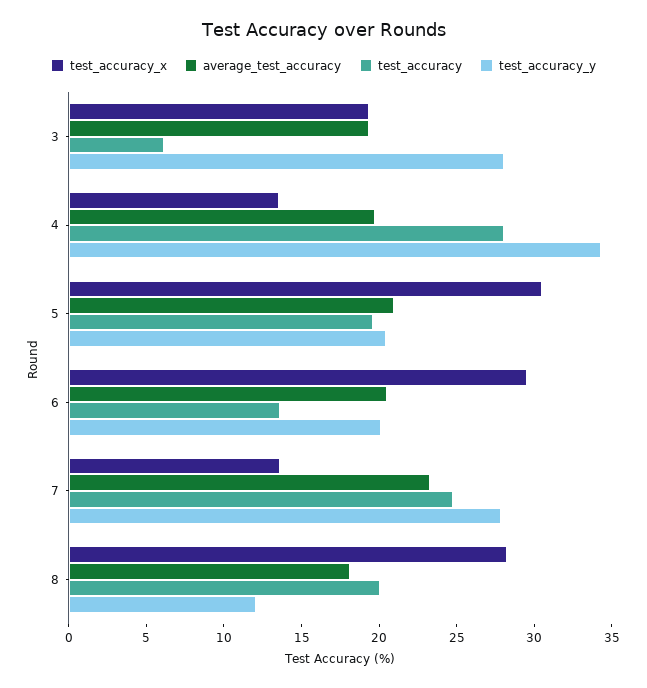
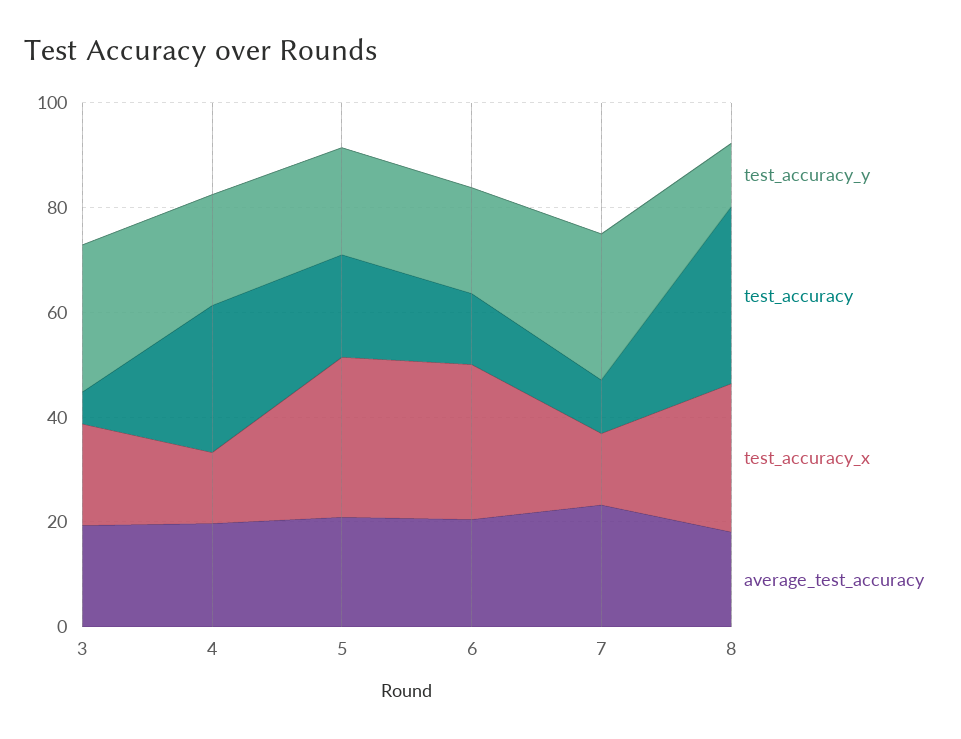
test_accuracy_y, 4: 34 -> 20
test_accuracy, 7: 25 -> 10
test_accuracy, 8: 20 -> 35

